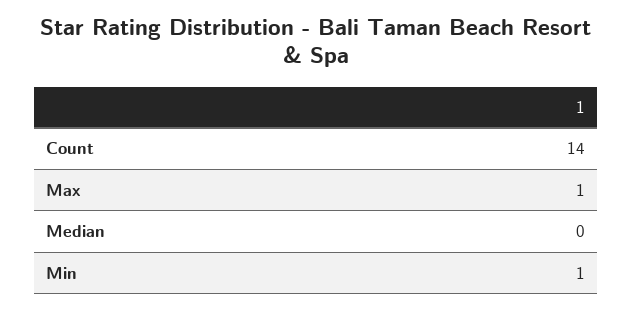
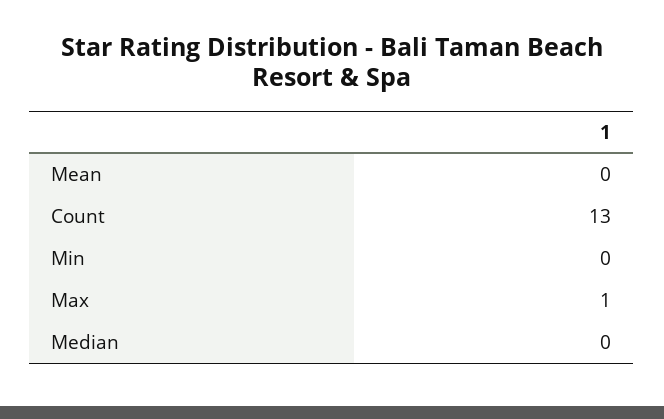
Count: 14 -> 13
Min: 1 -> 0
Mean: none -> 0

